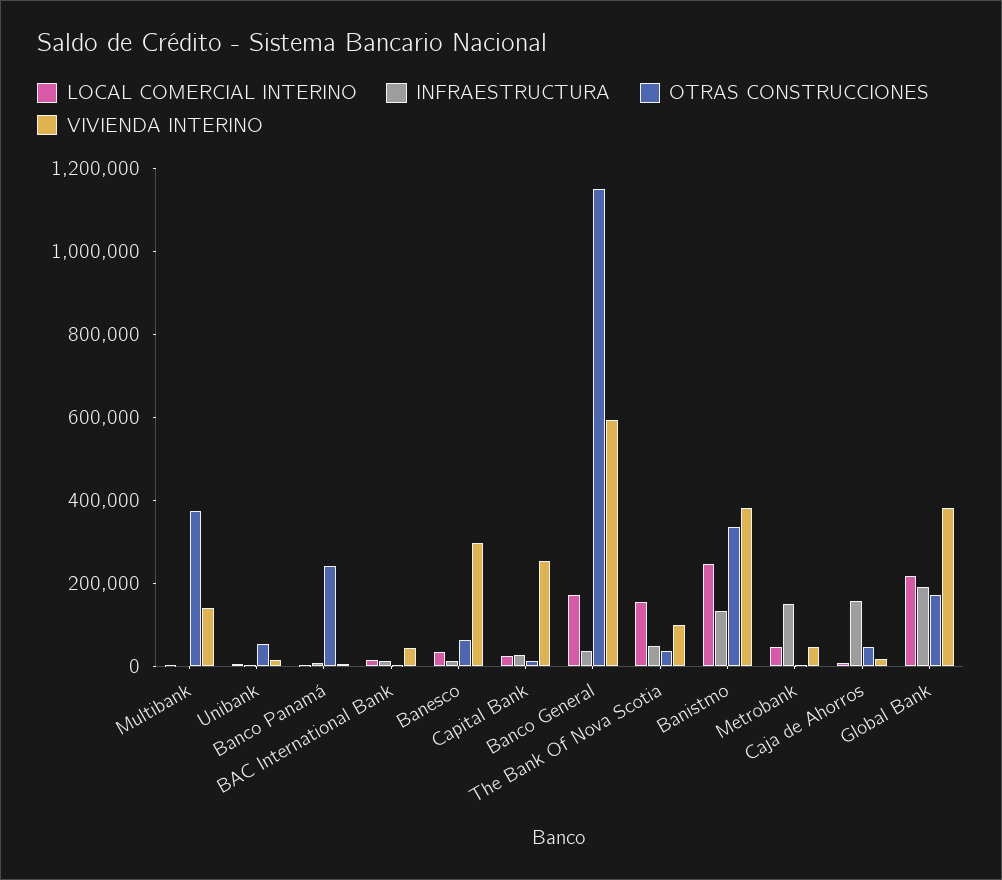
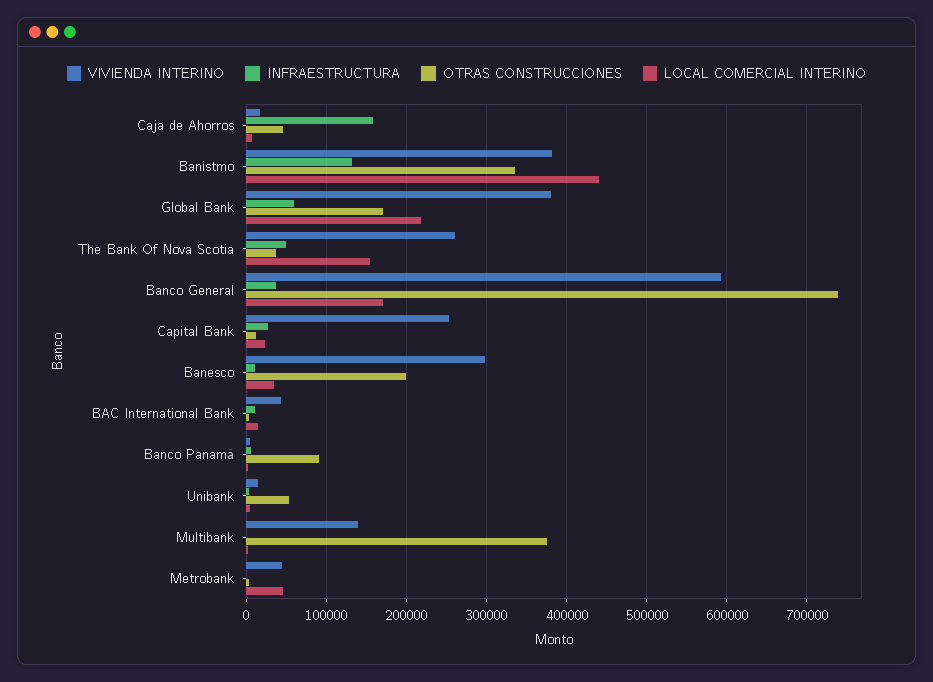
OTRAS CONSTRUCCIONES, Banco Panamá: 250000 -> 90000
OTRAS CONSTRUCCIONES, Banesco: 50000 -> 200000
OTRAS CONSTRUCCIONES, Banco General: 1150000 -> 740000
VIVIENDA INTERINO, The Bank Of Nova Scotia: 100000 -> 260000
LOCAL COMERCIAL INTERINO, Banistmo: 250000 -> 440000
INFRAESTRUCTURA, Metrobank: 150000 -> 0
INFRAESTRUCTURA, Global Bank: 200000 -> 60000

